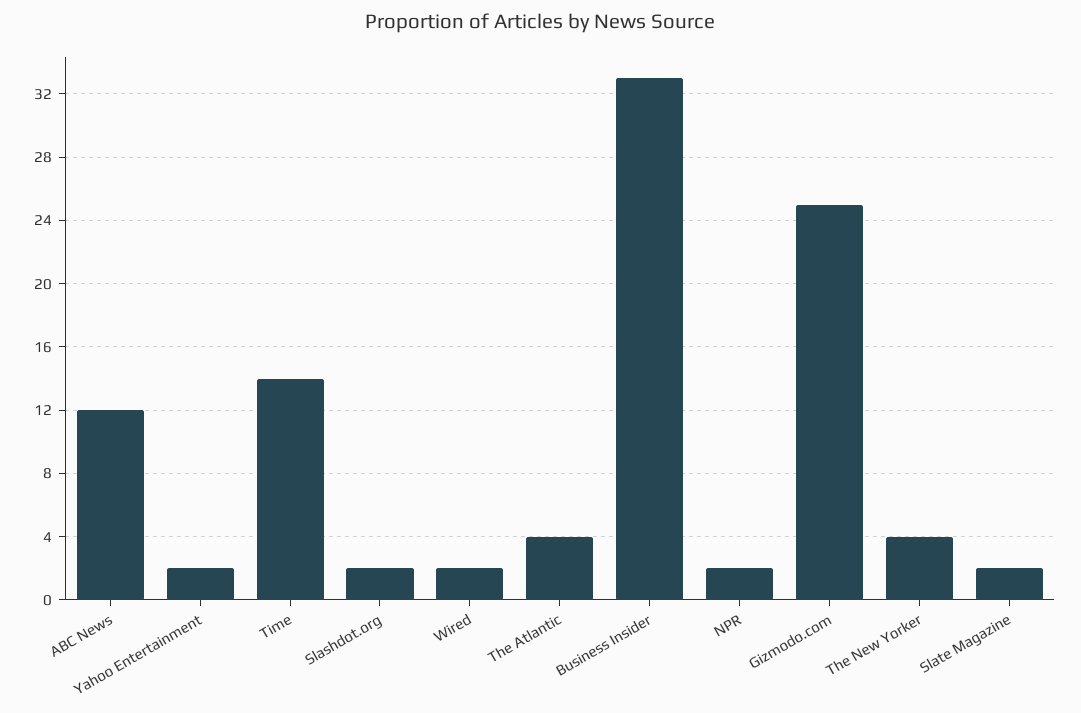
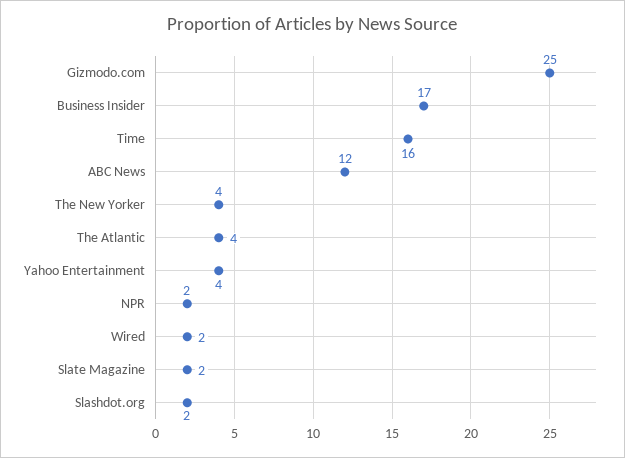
Yahoo Entertainment: 2 -> 4
Time: 14 -> 16
Business Insider: 33 -> 17

